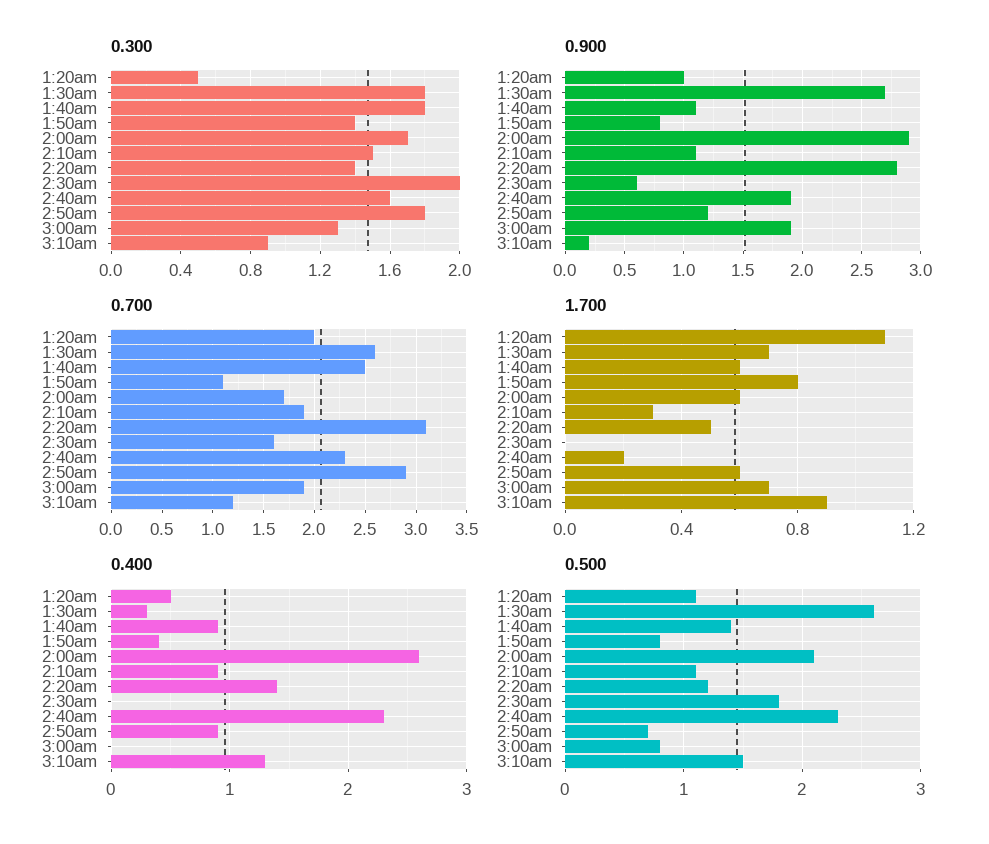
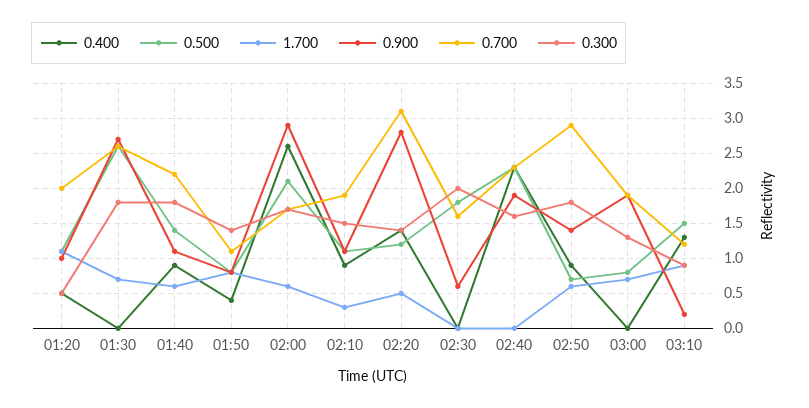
0.900, 2:50am: 1.2 -> 1.4
0.700, 1:40am: 2.5 -> 2.2
1.700, 2:40am: 0.2 -> 0
0.400, 1:30am: 0.3 -> 0

